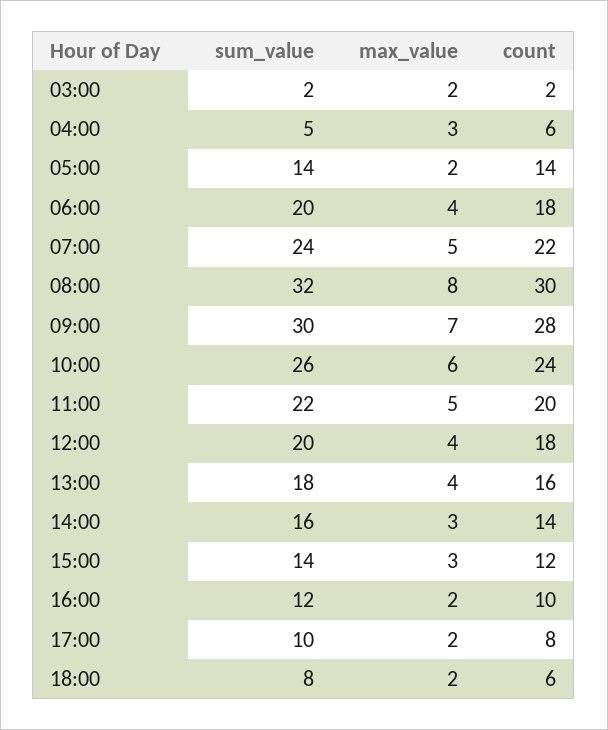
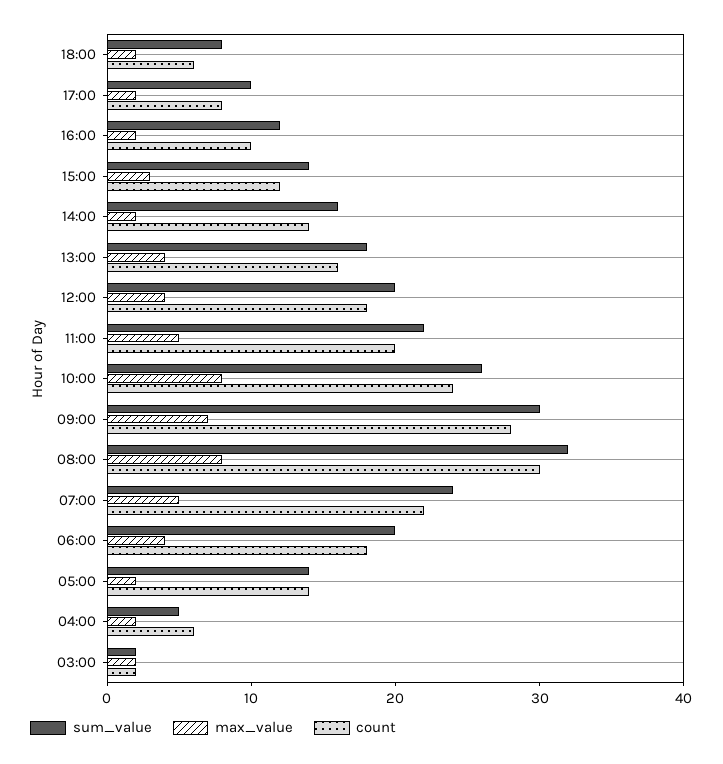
max_value, 04:00: 3 -> 2
max_value, 10:00: 6 -> 8
max_value, 14:00: 3 -> 2

